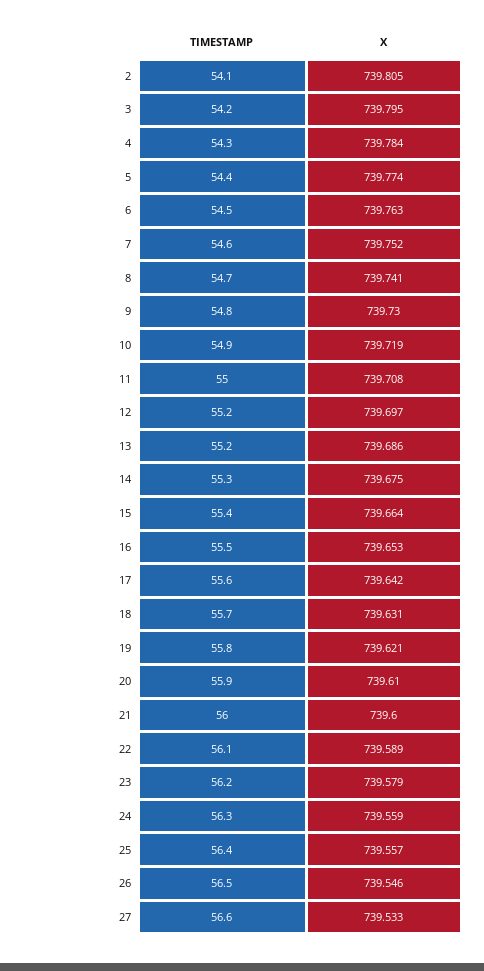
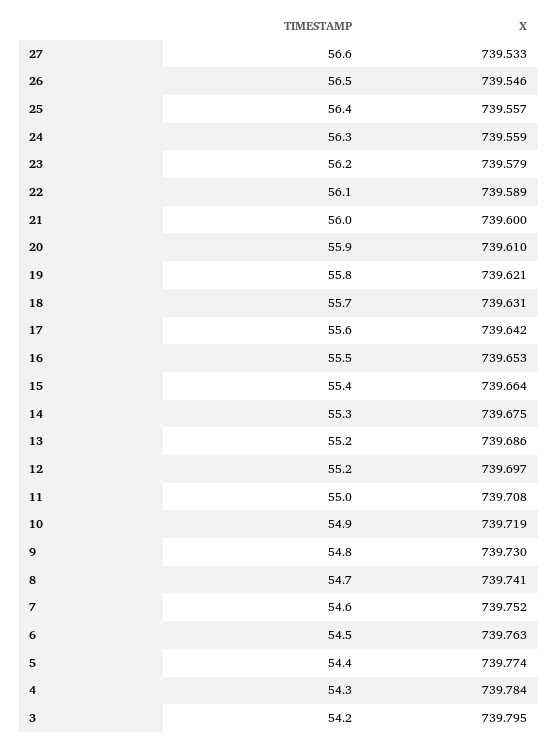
TIMESTAMP, 2: 54.1 -> none
X, 2: 739.805 -> none

